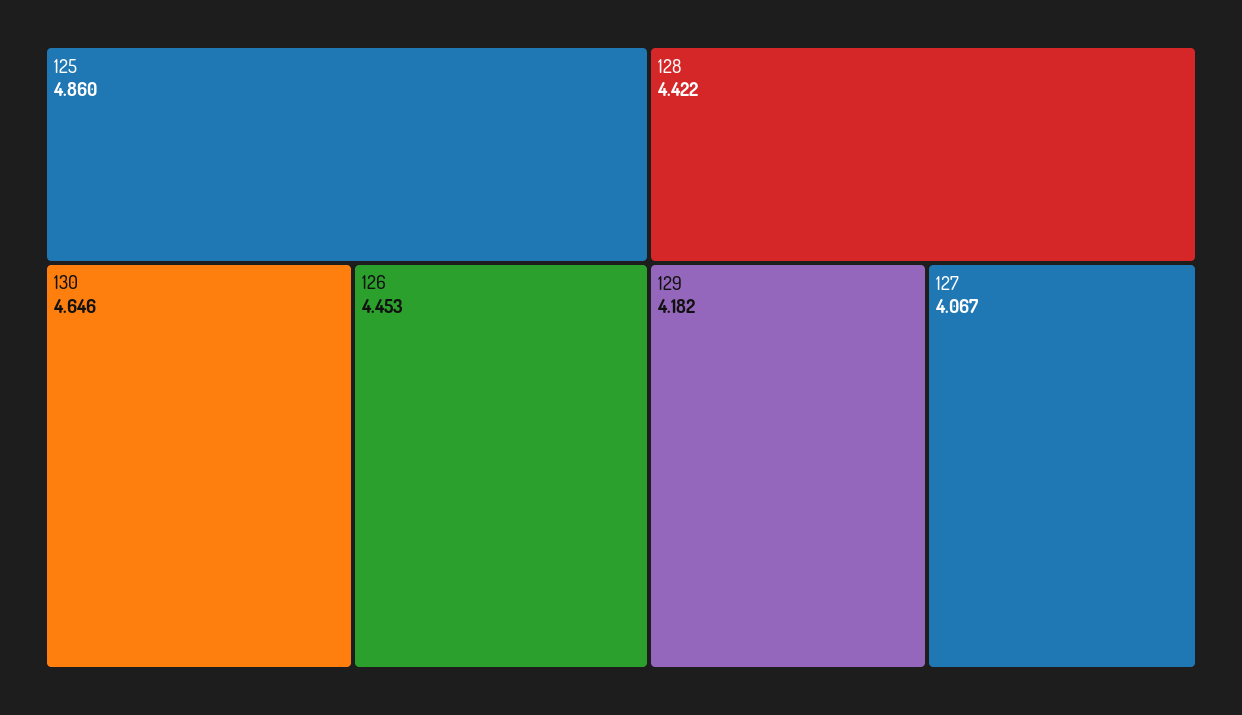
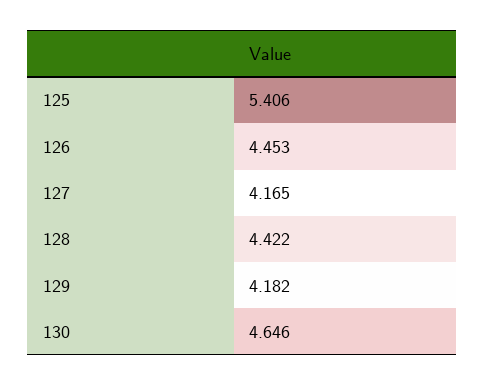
125: 4.86 -> 5.406
127: 4.067 -> 4.165

